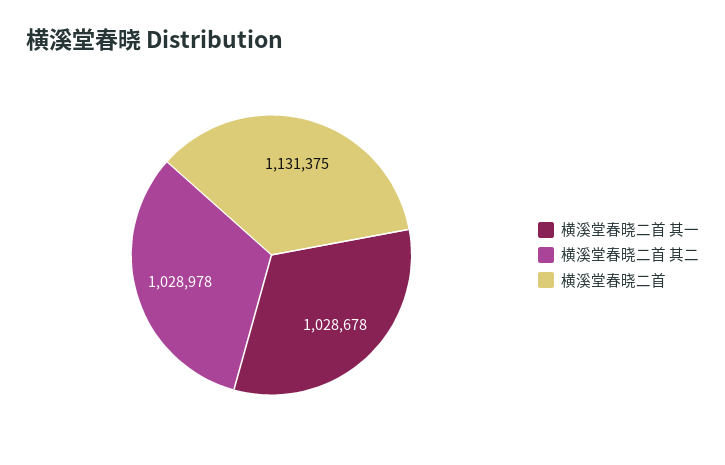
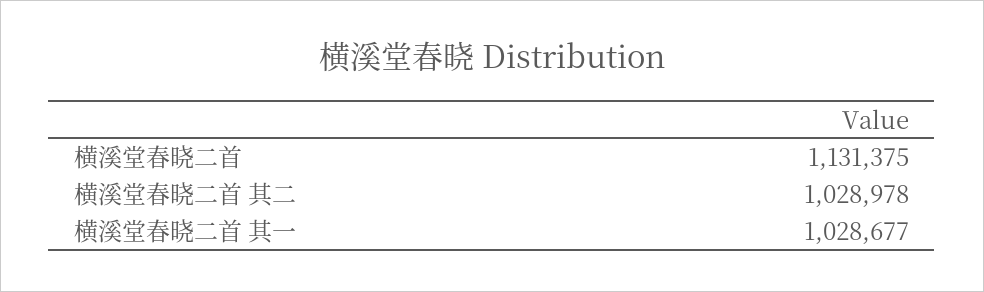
横溪堂春晓二首 其一: 1028678 -> 1028677

